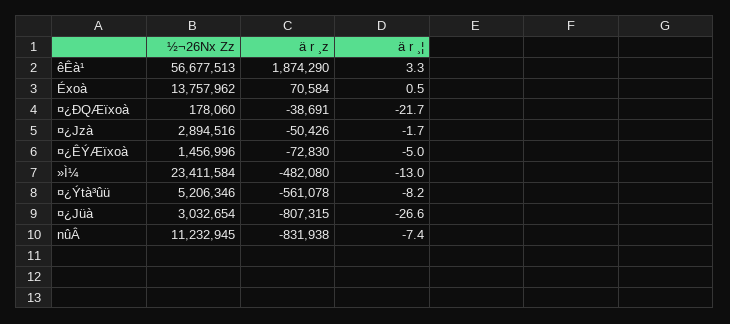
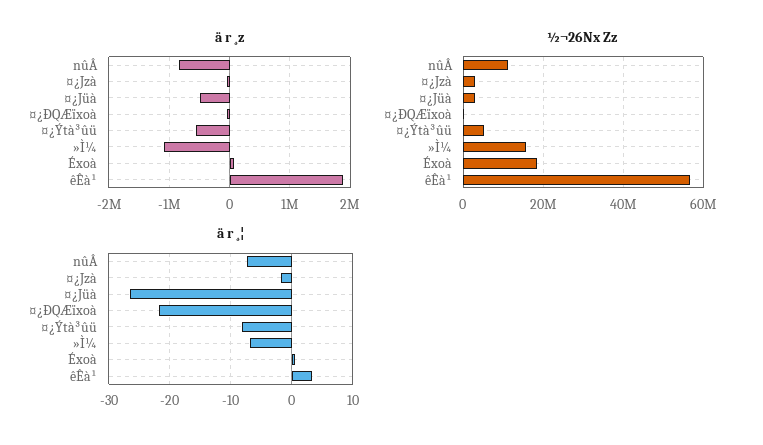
½¬26Nx Zz, Éxoà: 13757962 -> 18000000
½¬26Nx Zz, ¤¿ÊÝÆïxoà: 1456996 -> none
ä r ¸z, ¤¿ÊÝÆïxoà: -72830 -> none
ä r ¸¦, ¤¿ÊÝÆïxoà: -5 -> none
½¬26Nx Zz, »Ì¼: 23411584 -> 16000000
ä r ¸z, »Ì¼: -482080 -> -1100000
ä r ¸¦, »Ì¼: -13 -> -7
ä r ¸z, ¤¿Jüà: -807315 -> -500000

